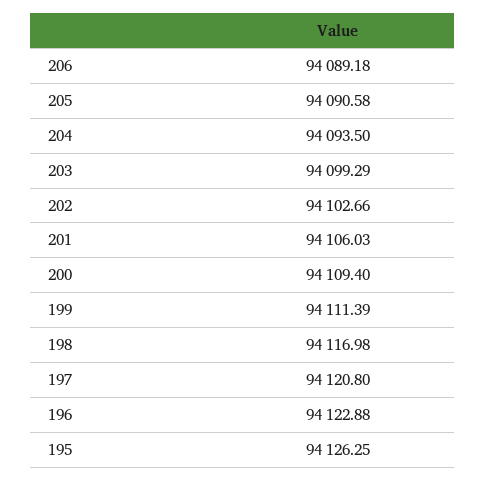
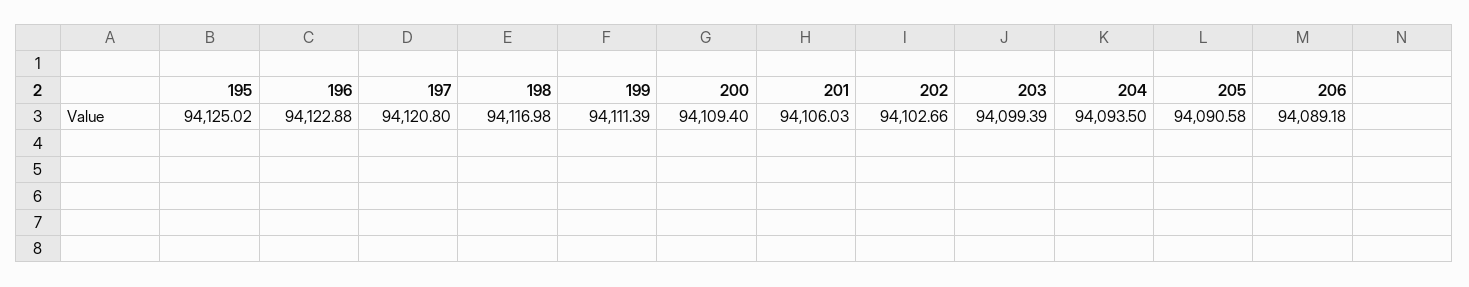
203: 94099.29 -> 94099.39
195: 94126.25 -> 94125.02

